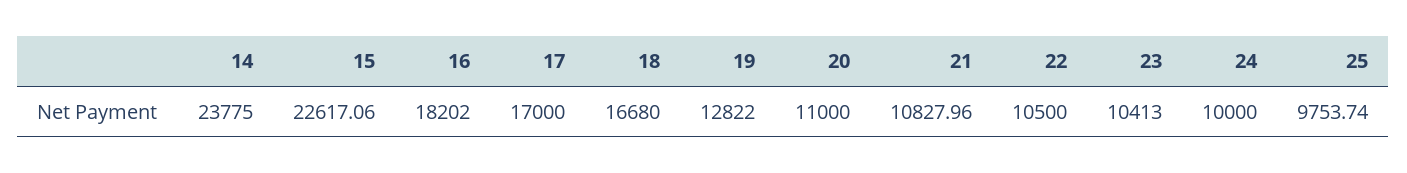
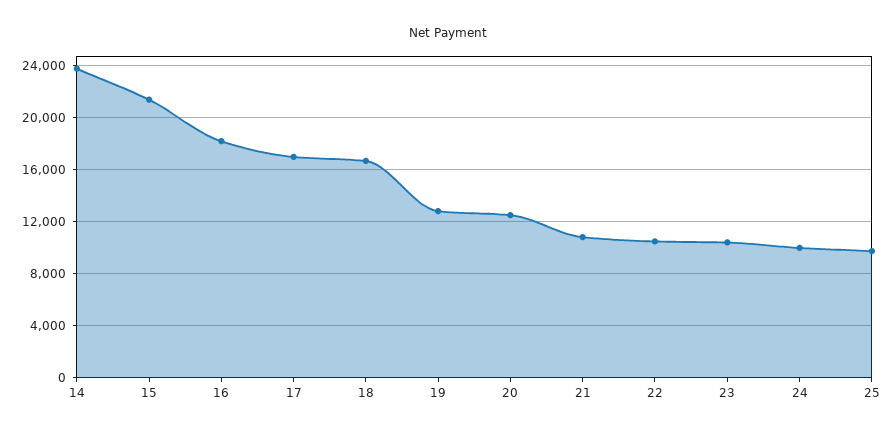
15: 22617.06 -> 21500
20: 11000 -> 12500

